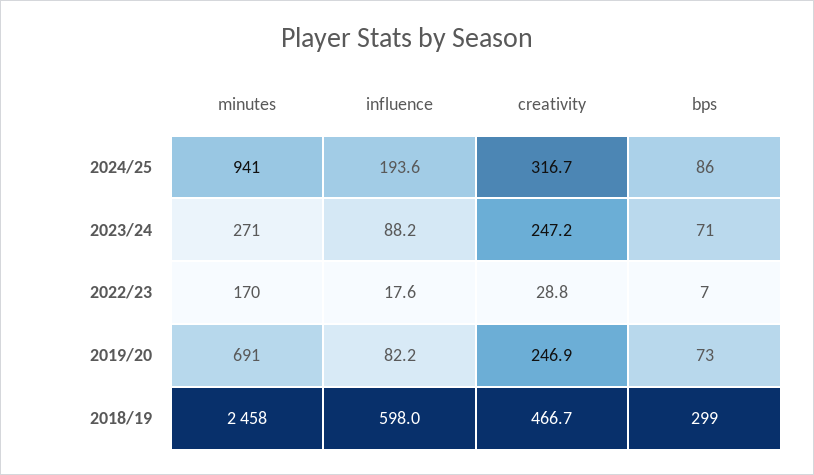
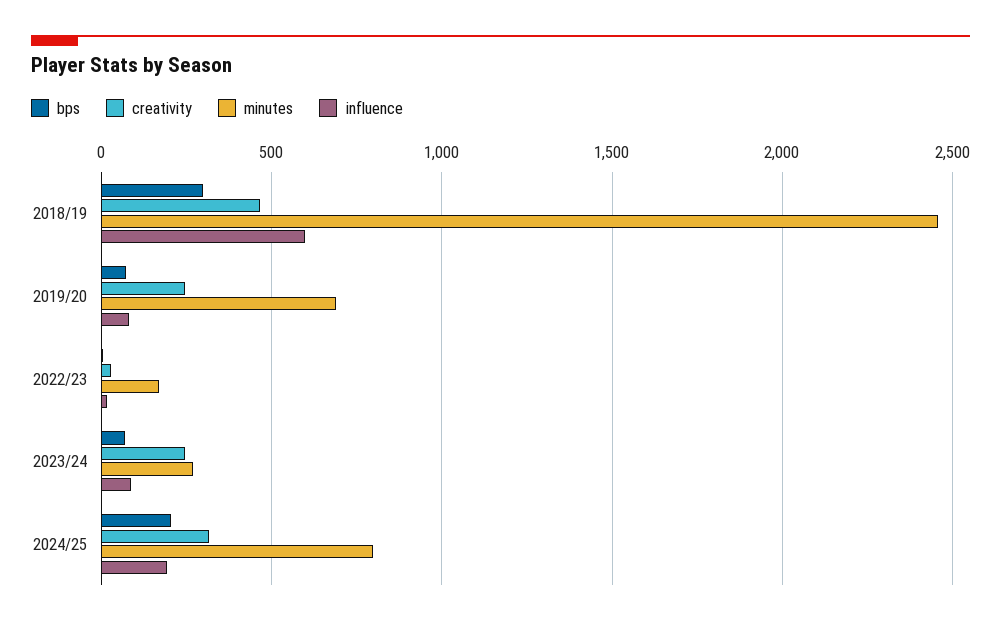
minutes, 2024/25: 941 -> 800
bps, 2024/25: 86 -> 200

